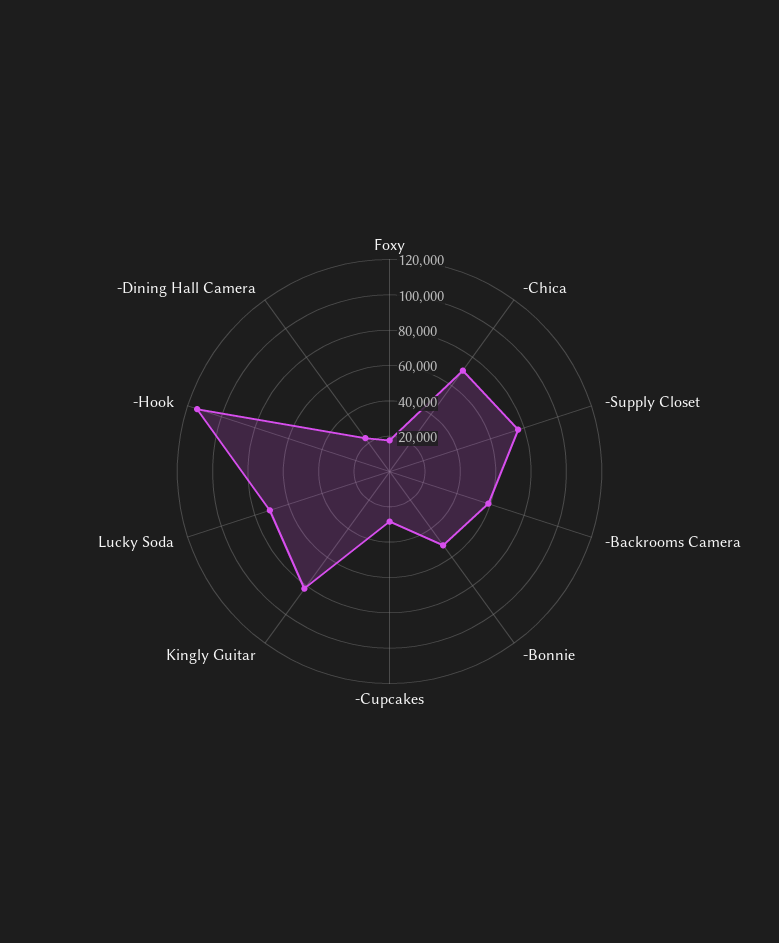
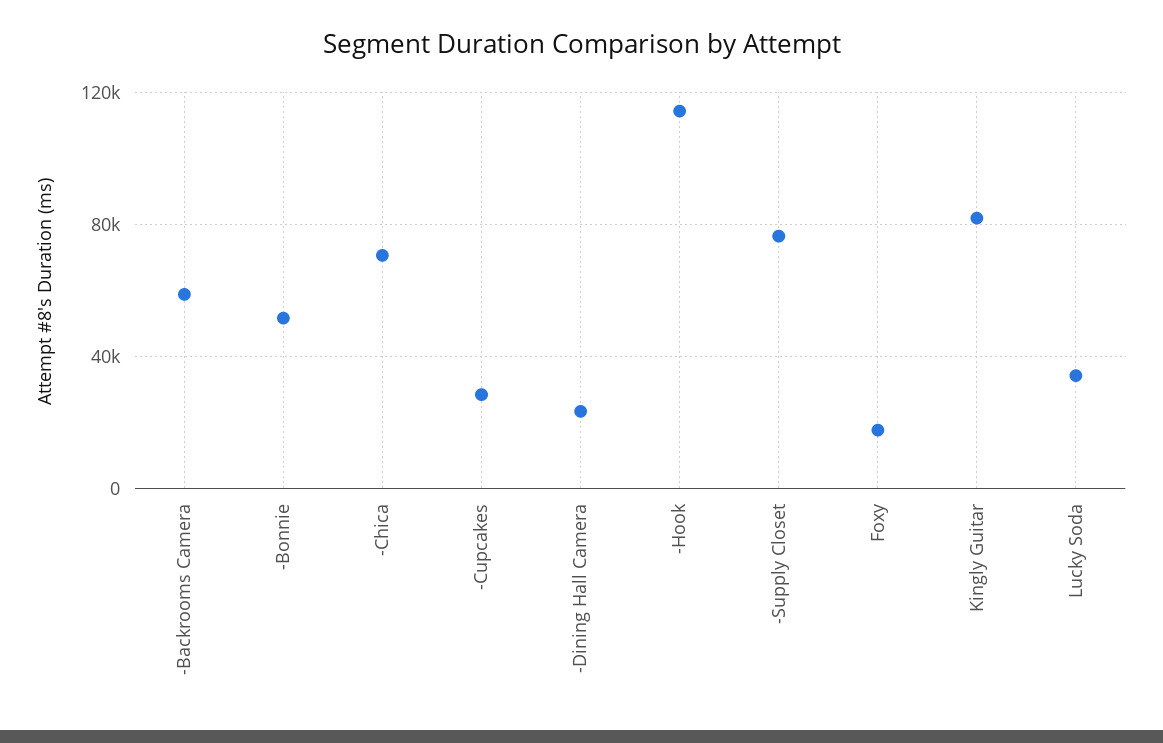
Lucky Soda: 70000 -> 35000

